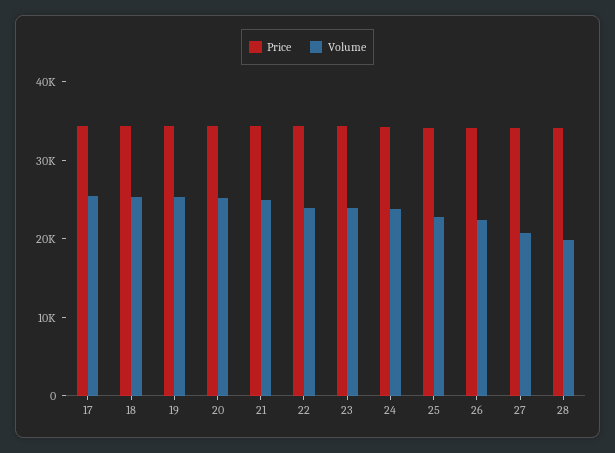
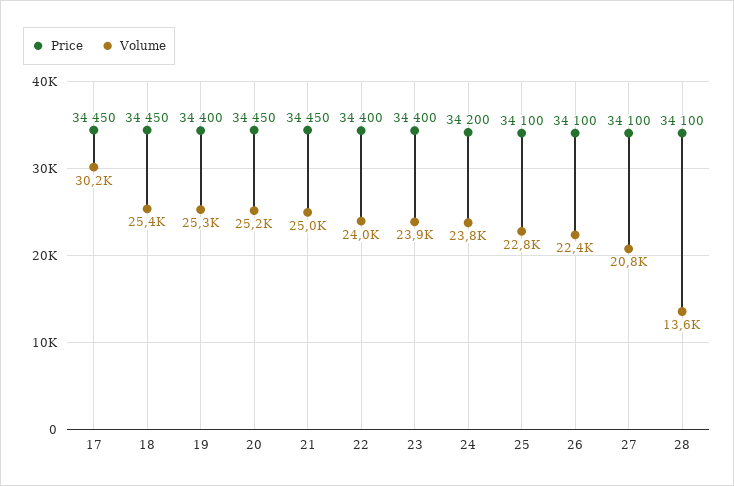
Volume, 17: 26000 -> 30200
Volume, 28: 20000 -> 13600

